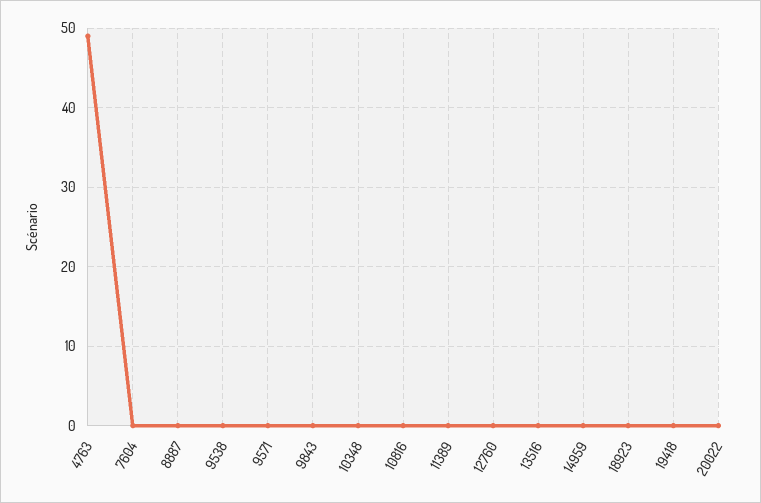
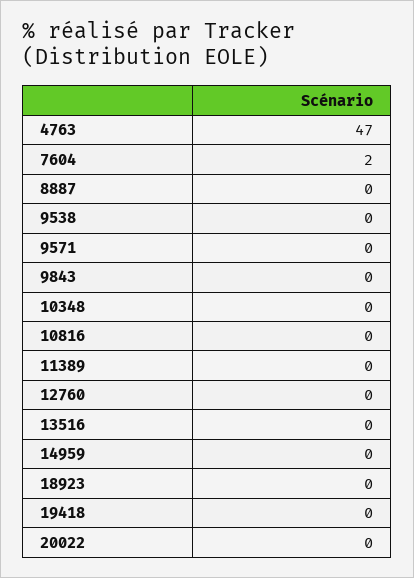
4763: 49 -> 47
7604: 0 -> 2

